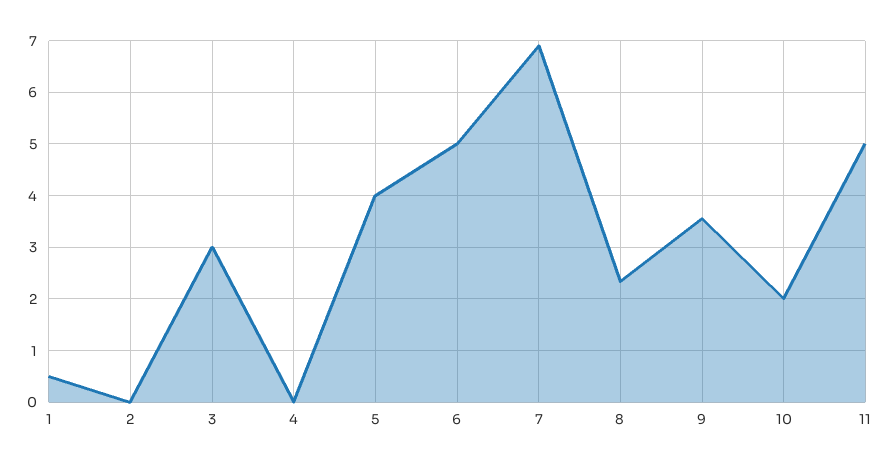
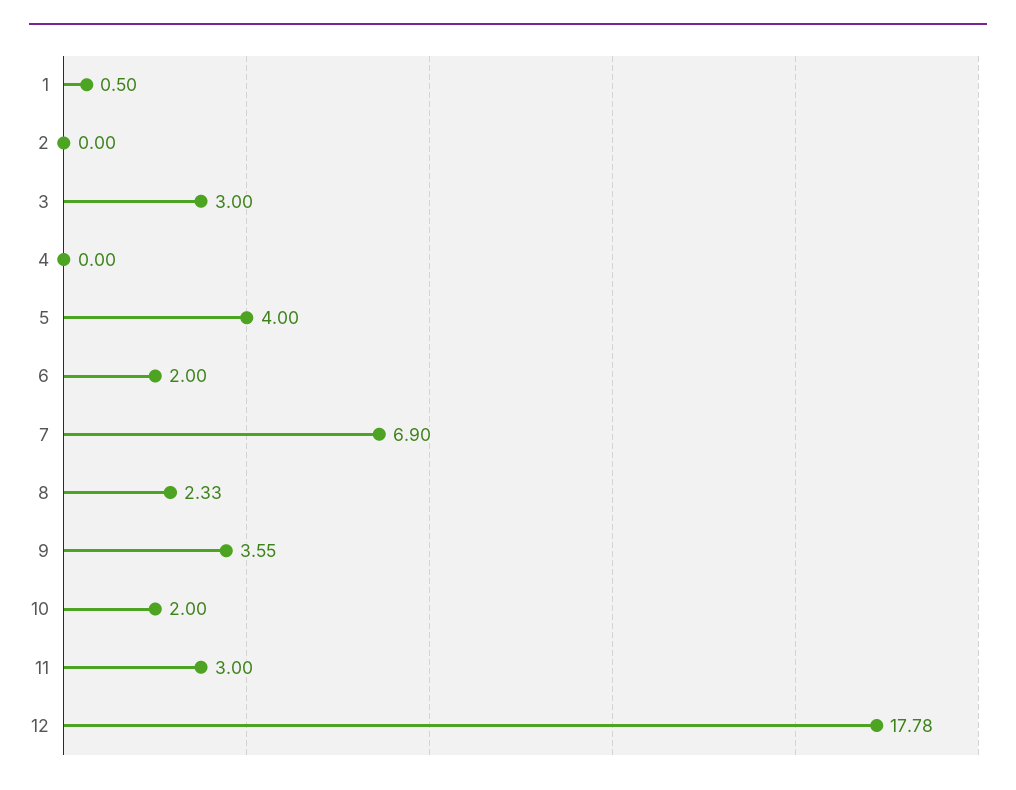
6: 5 -> 2
11: 5 -> 3
12: none -> 17.78

